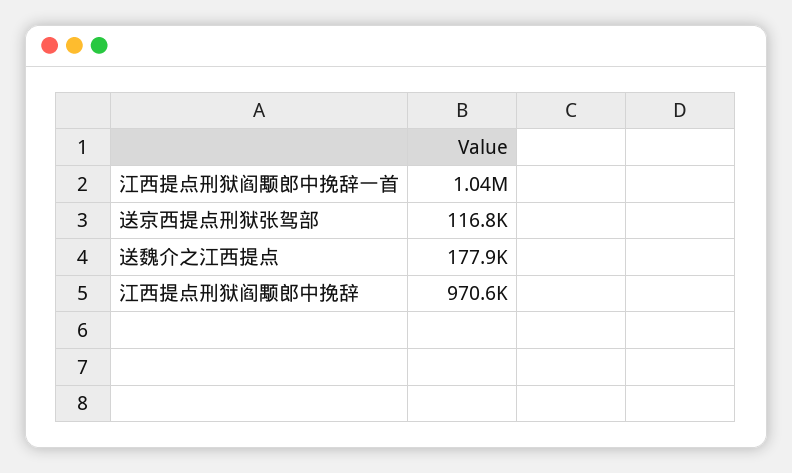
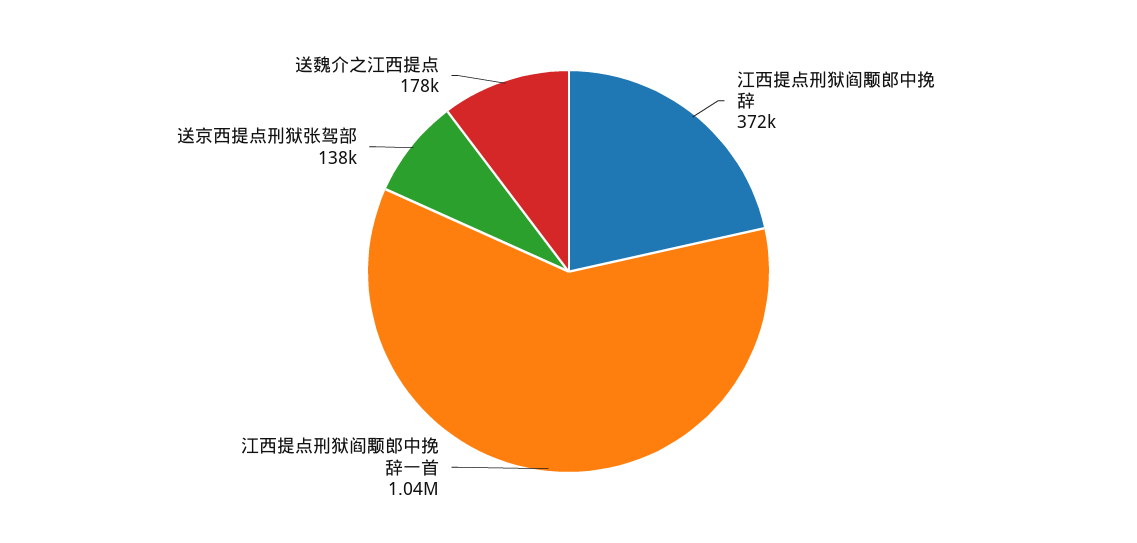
送京西提点刑狱张驾部: 116800 -> 138000
江西提点刑狱阎颙郎中挽辞: 970600 -> 372000

